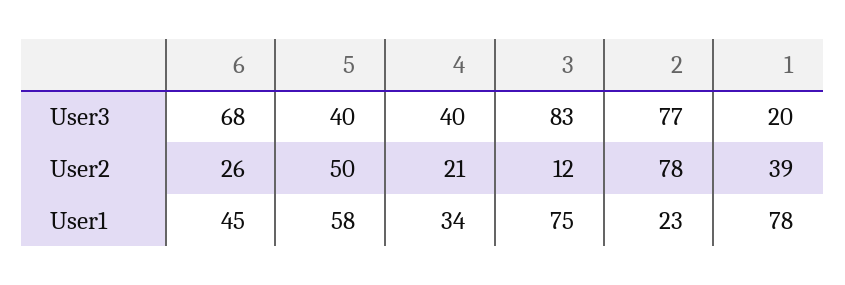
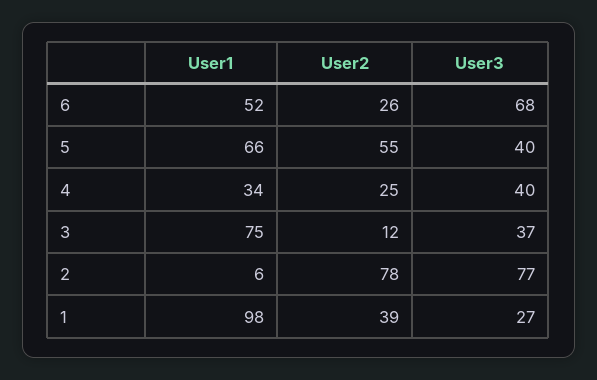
3, User3: 83 -> 37
1, User3: 20 -> 27
5, User2: 50 -> 55
4, User2: 21 -> 25
6, User1: 45 -> 52
5, User1: 58 -> 66
2, User1: 23 -> 6
1, User1: 78 -> 98

